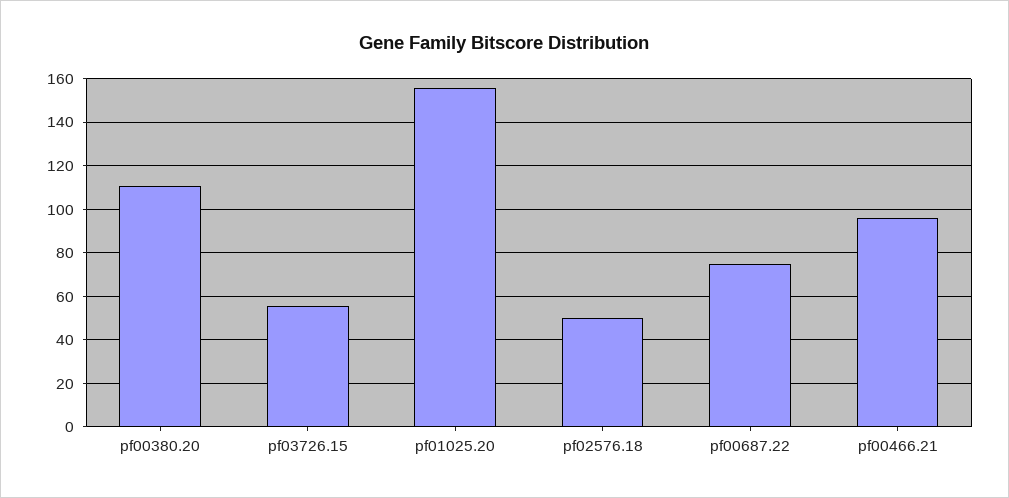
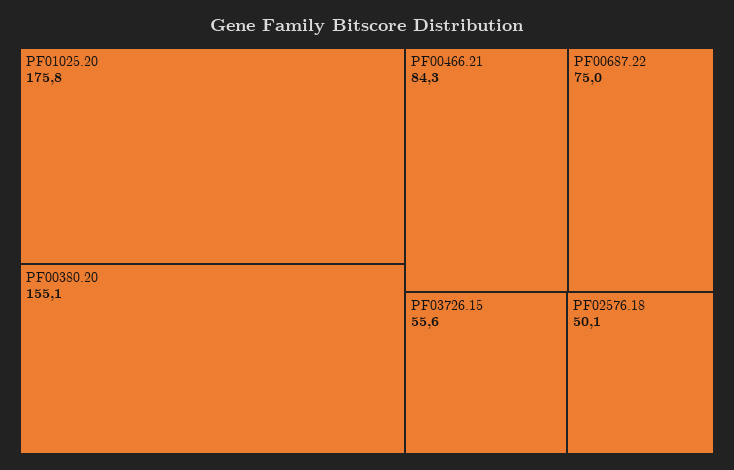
pf00380.20: 110 -> 155.1
pf01025.20: 155 -> 175.8
pf00466.21: 95 -> 84.3

